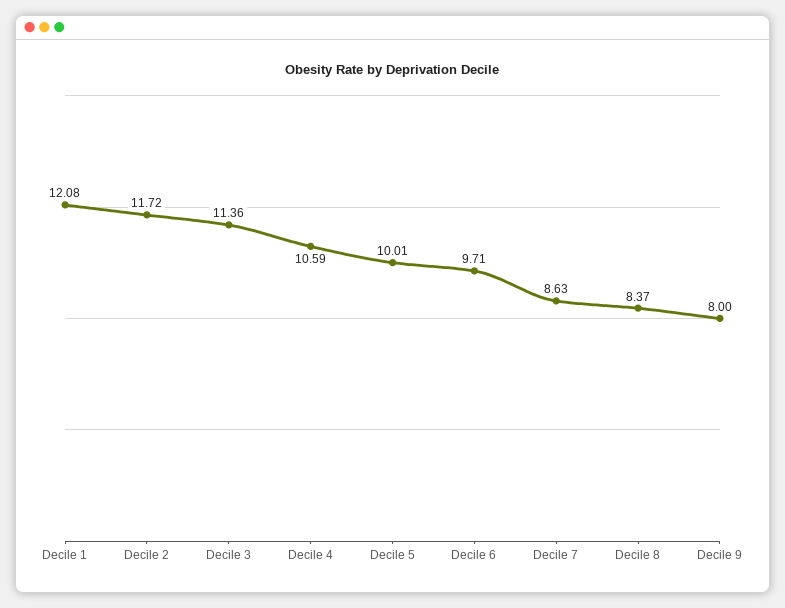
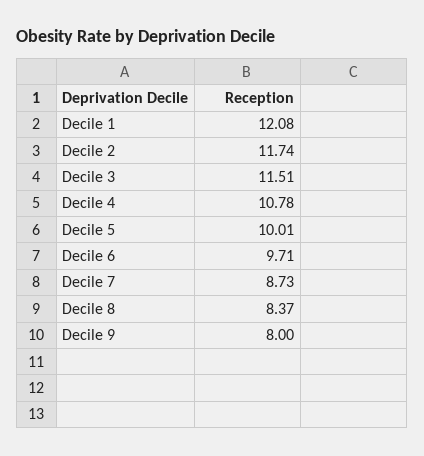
Decile 2: 11.72 -> 11.74
Decile 3: 11.36 -> 11.51
Decile 4: 10.59 -> 10.78
Decile 7: 8.63 -> 8.73

